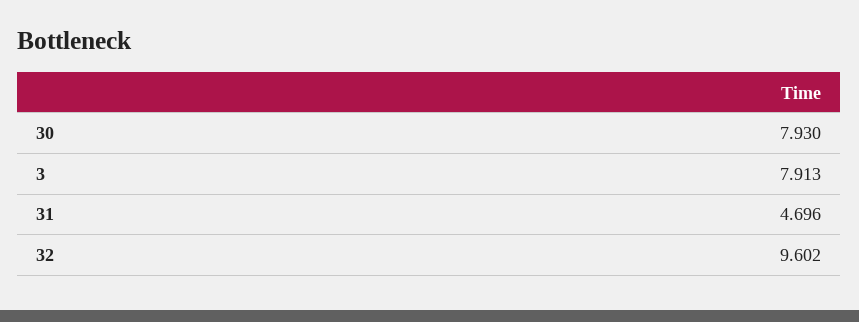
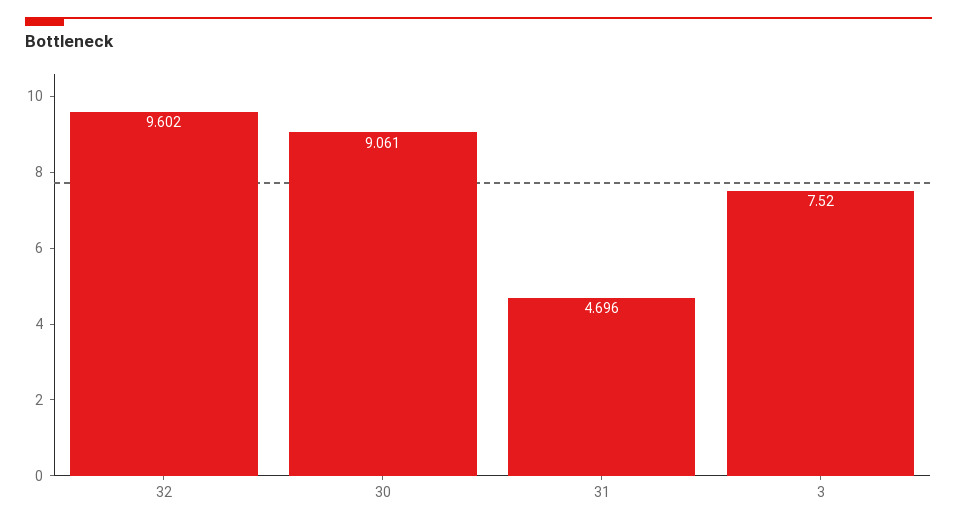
30: 7.93 -> 9.061
3: 7.913 -> 7.52

